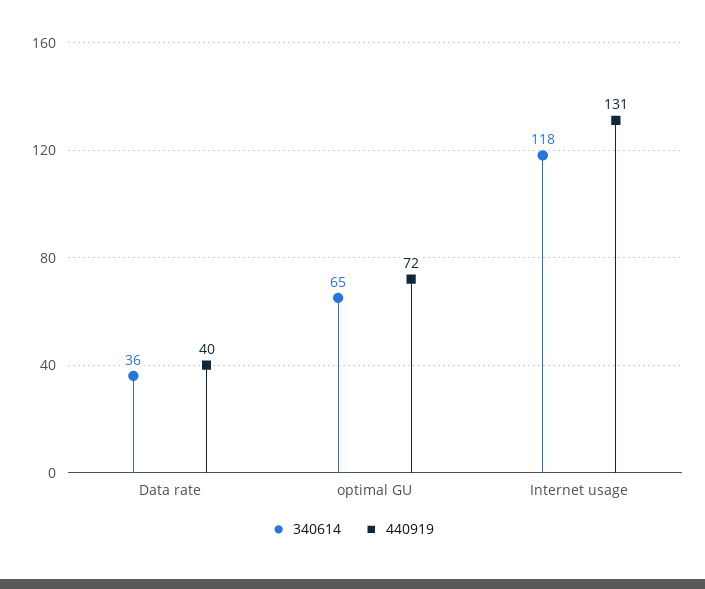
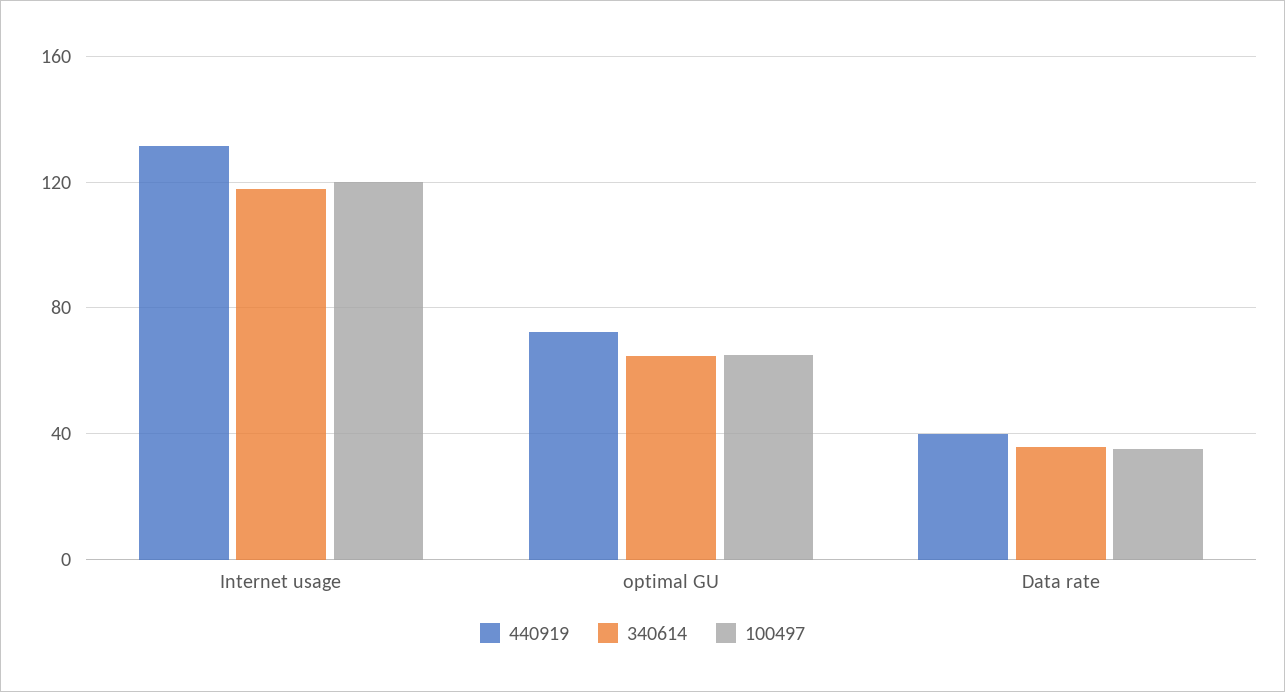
100497, Internet usage: none -> 120
100497, optimal GU: none -> 65
100497, Data rate: none -> 35

